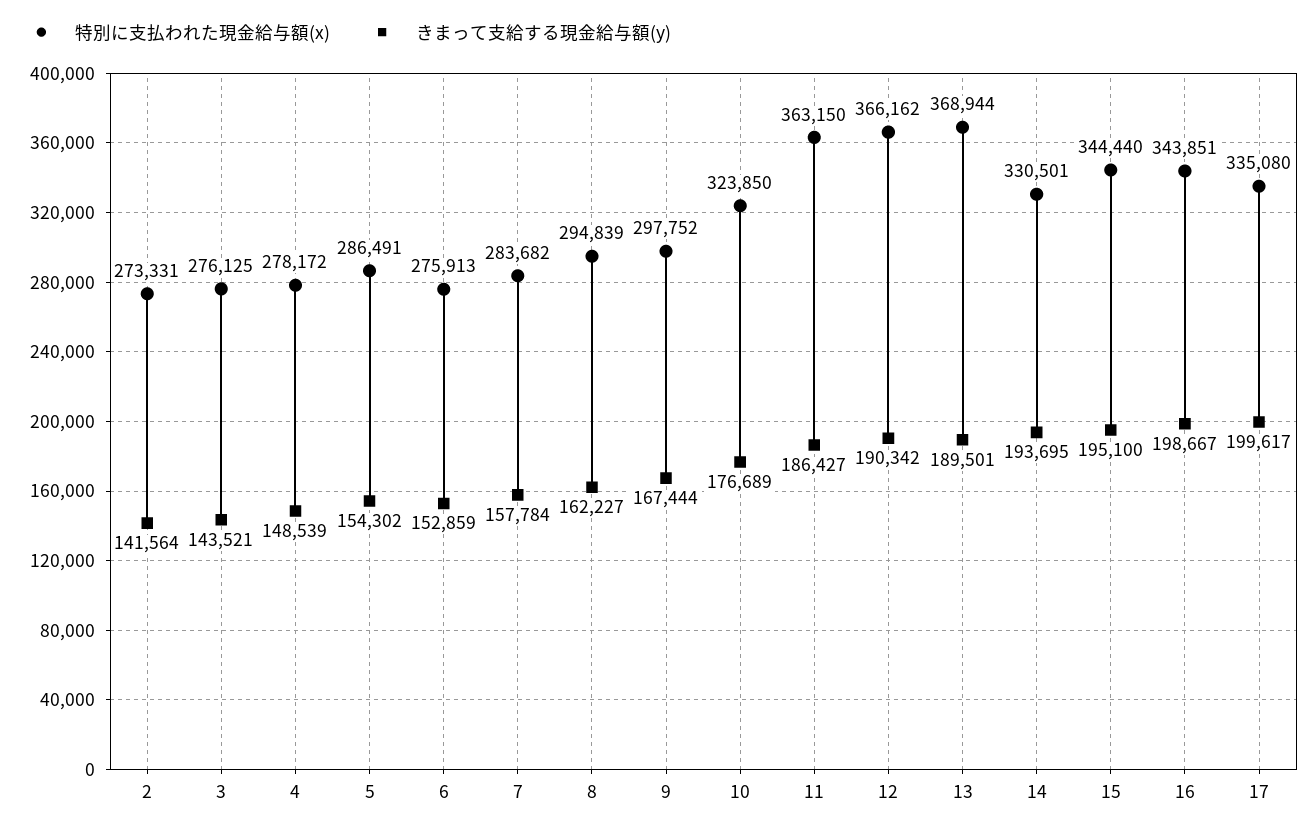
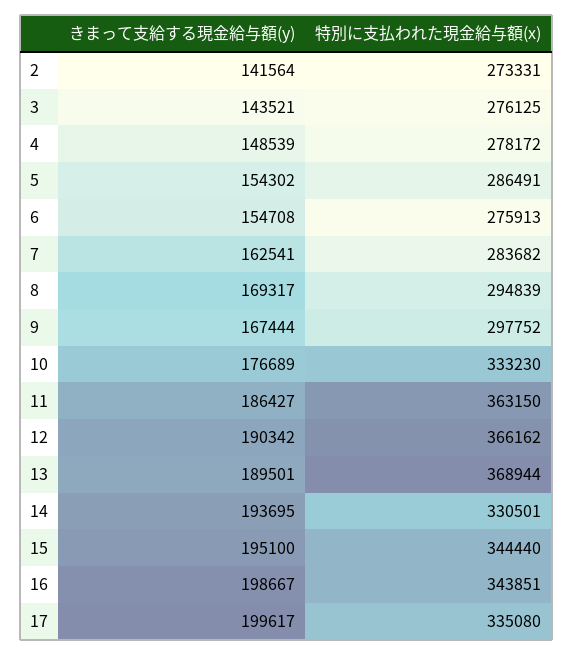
きまって支給する現金給与額(y), 6: 152859 -> 154708
きまって支給する現金給与額(y), 7: 157784 -> 162541
きまって支給する現金給与額(y), 8: 162227 -> 169317
特別に支払われた現金給与額(x), 10: 323850 -> 333230

